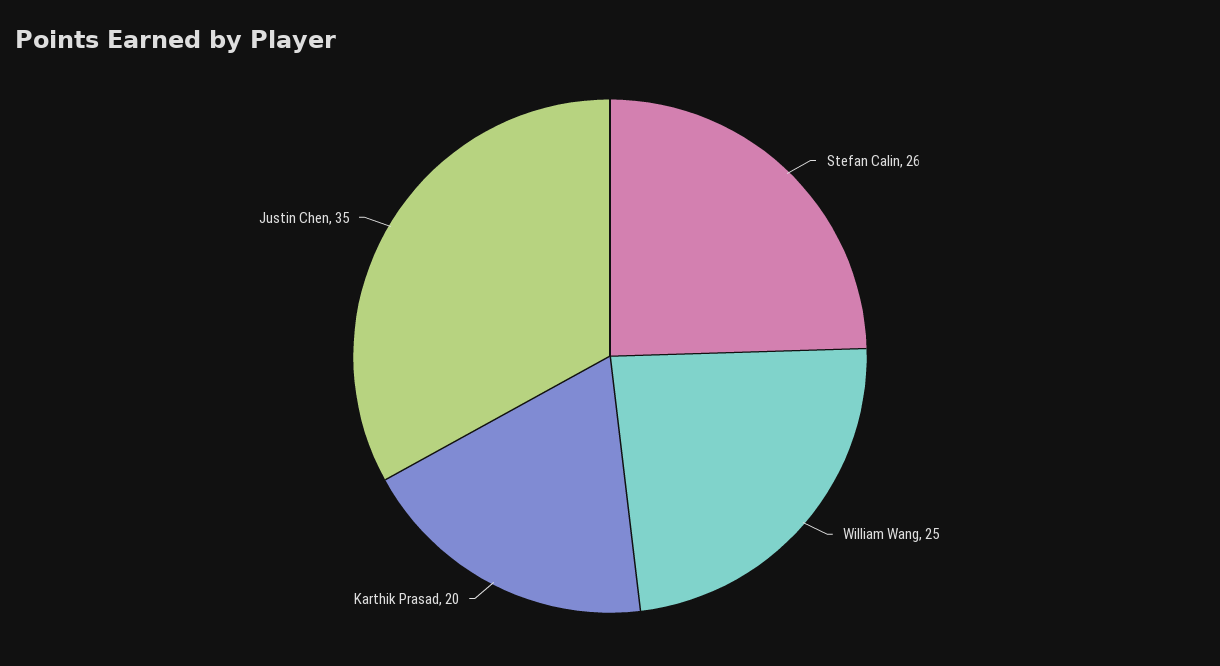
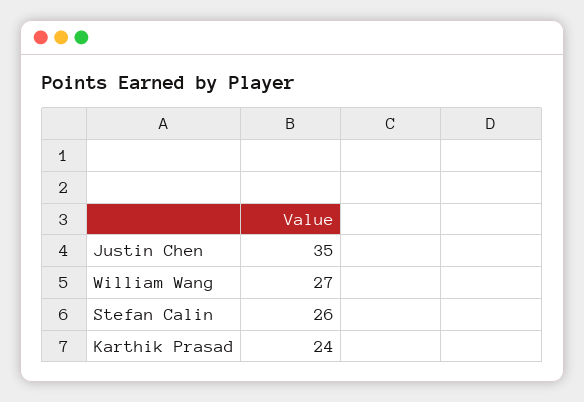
William Wang: 25 -> 27
Karthik Prasad: 20 -> 24

